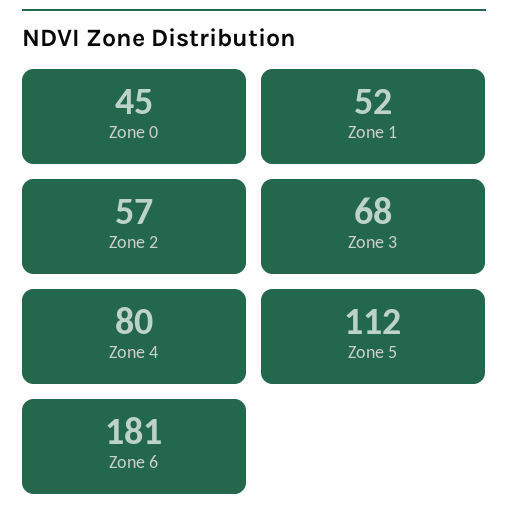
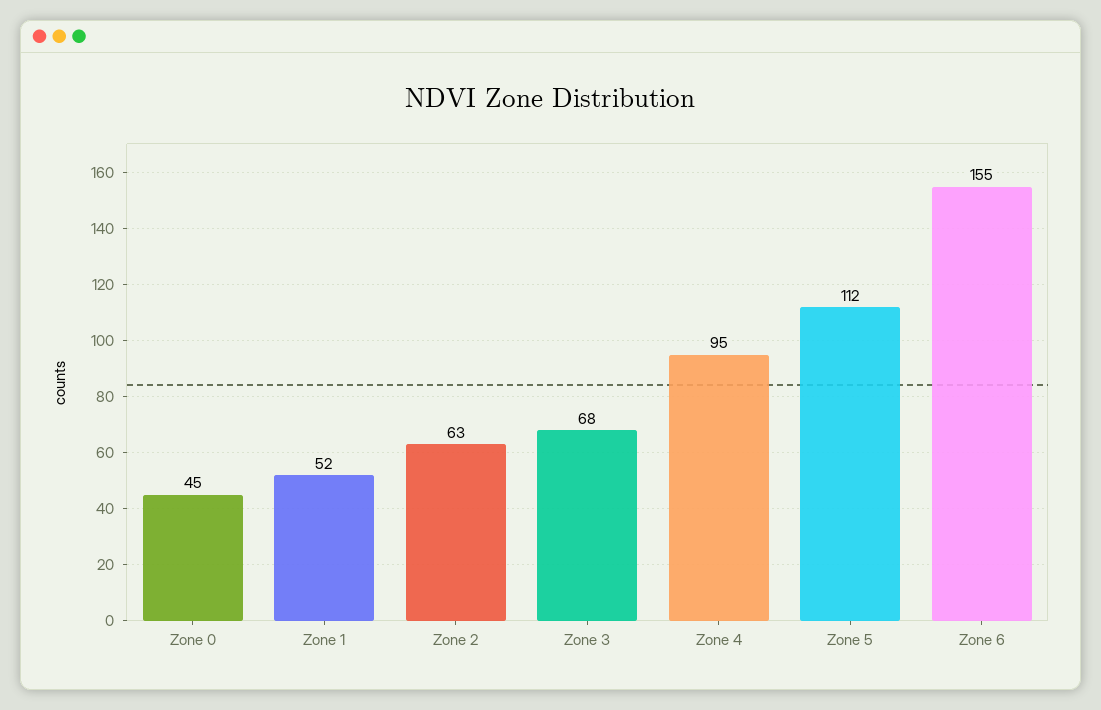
Zone 2: 57 -> 63
Zone 4: 80 -> 95
Zone 6: 181 -> 155

